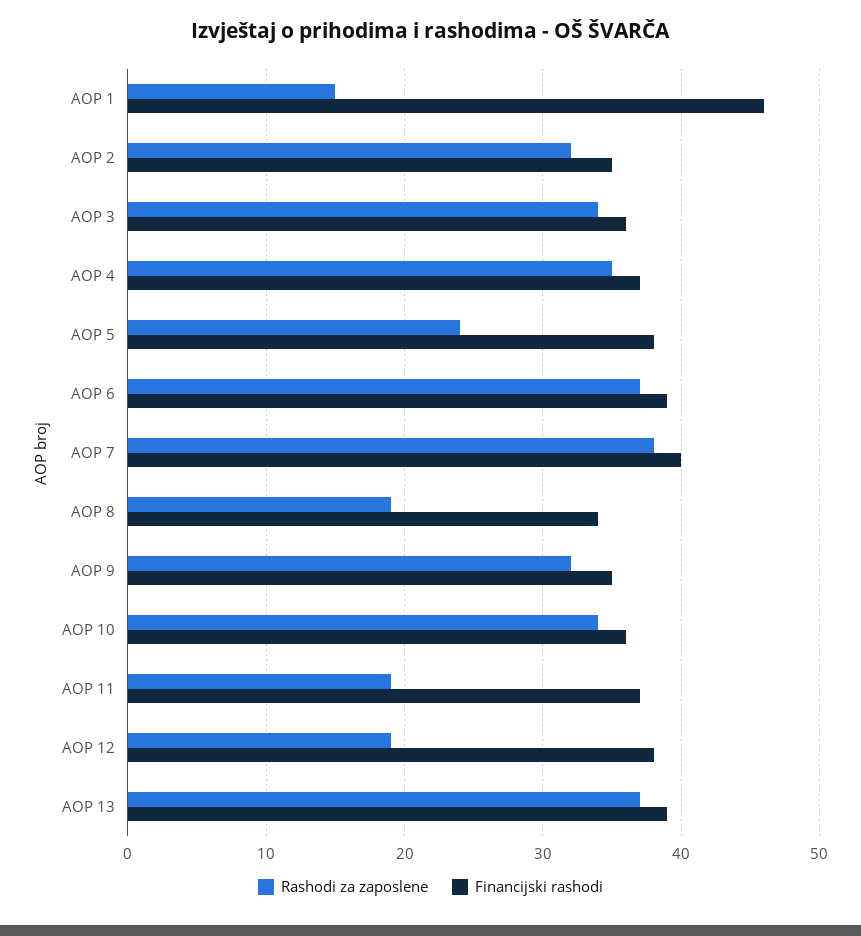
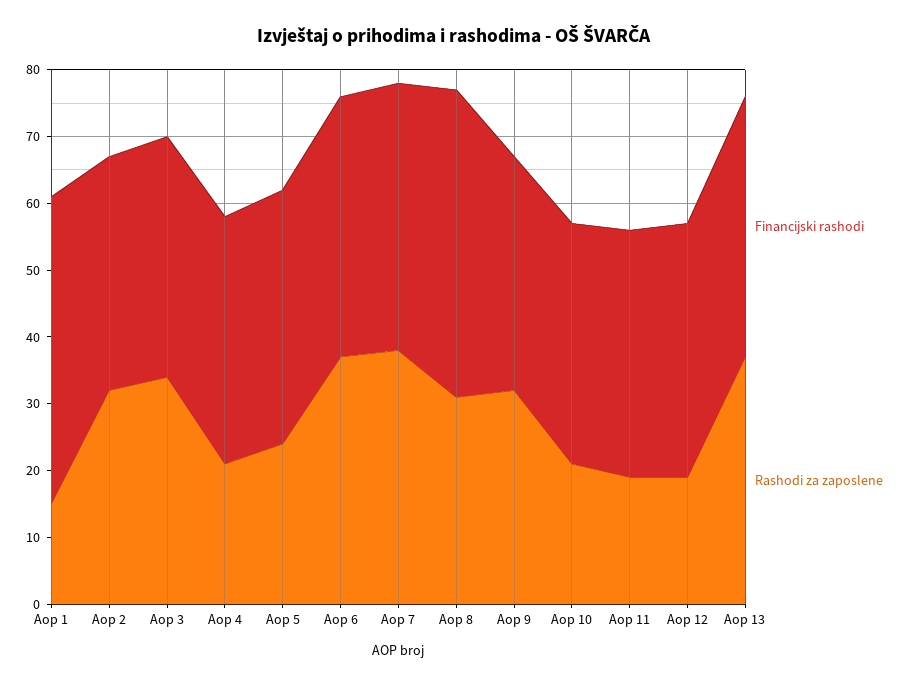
Rashodi za zaposlene, AOP 4: 35 -> 20
Rashodi za zaposlene, AOP 8: 19 -> 30
Financijski rashodi, AOP 8: 34 -> 45
Rashodi za zaposlene, AOP 10: 34 -> 20

